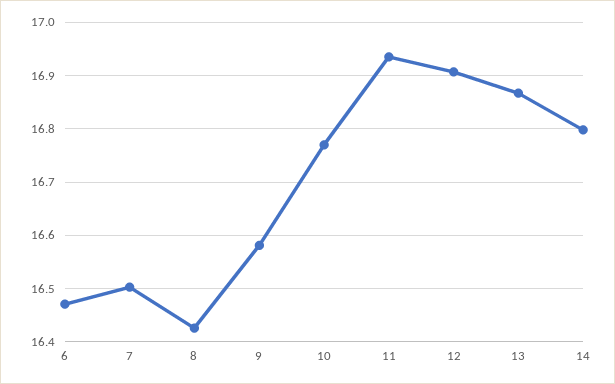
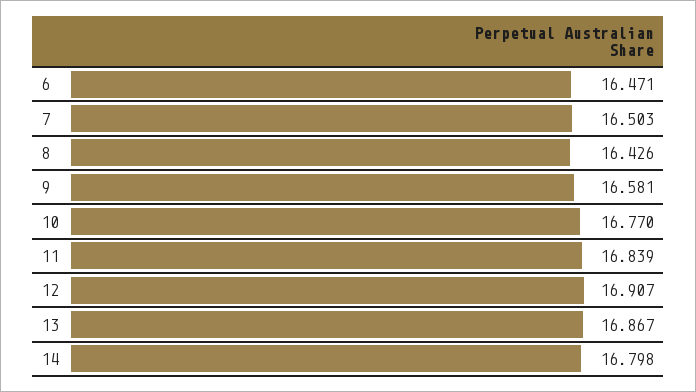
11: 16.94 -> 16.839

